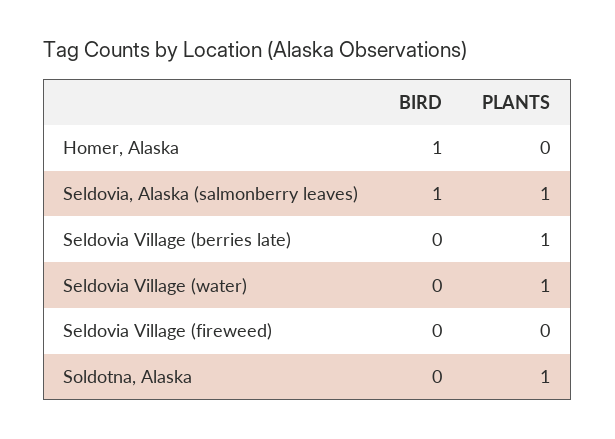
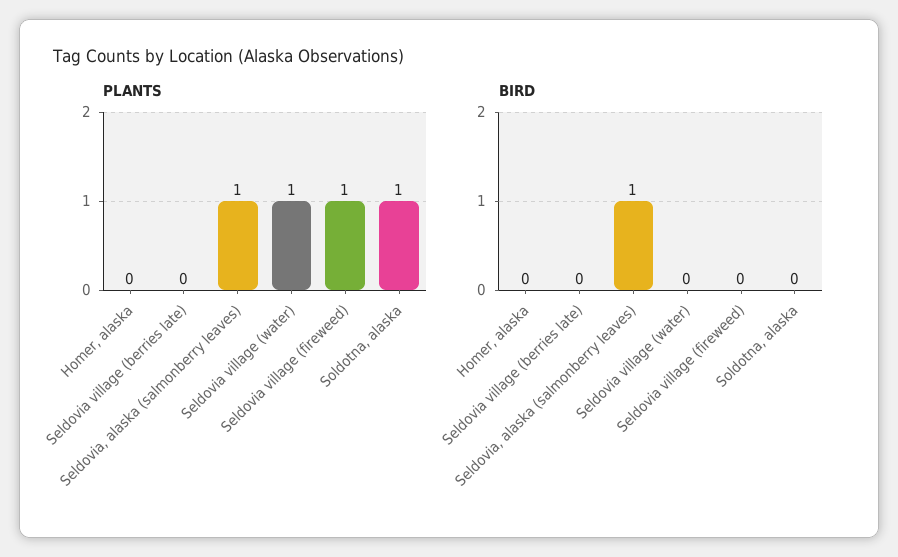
BIRD, Homer, Alaska: 1 -> 0
PLANTS, Seldovia Village (berries late): 1 -> 0
PLANTS, Seldovia Village (fireweed): 0 -> 1

